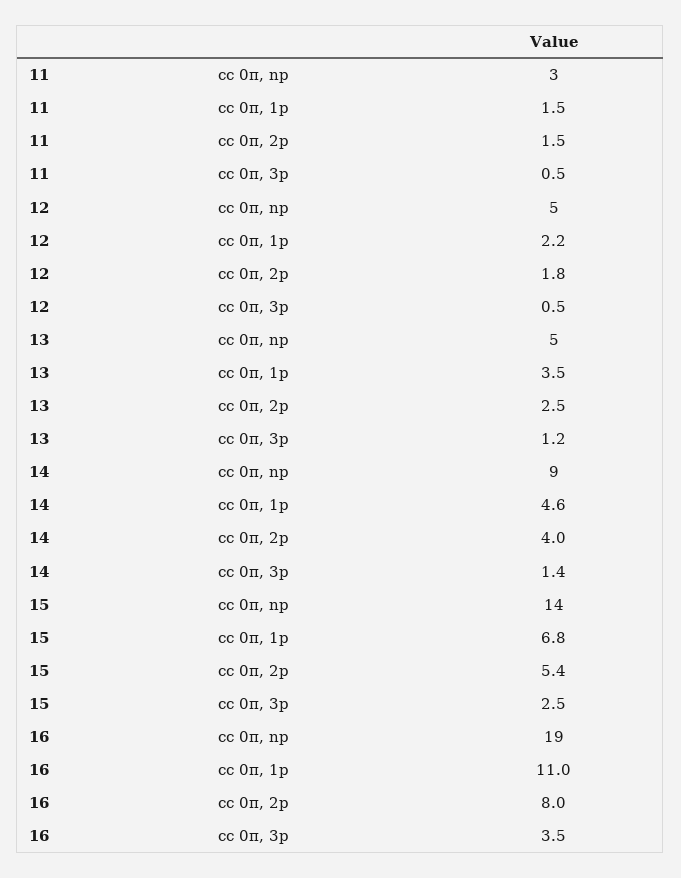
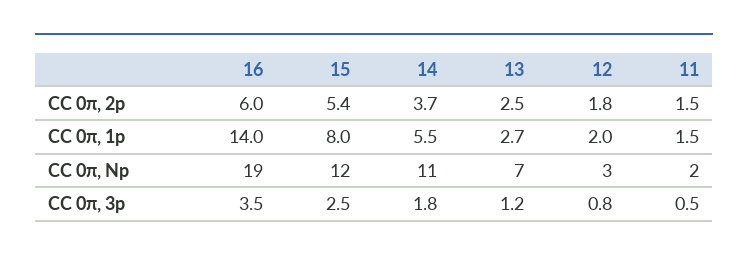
11, cc 0π, np: 3 -> 2
12, cc 0π, np: 5 -> 3
12, cc 0π, 1p: 2.2 -> 2
12, cc 0π, 3p: 0.5 -> 0.8
13, cc 0π, np: 5 -> 7
13, cc 0π, 1p: 3.5 -> 2.7
14, cc 0π, np: 9 -> 11
14, cc 0π, 1p: 4.6 -> 5.5
14, cc 0π, 2p: 4 -> 3.7
14, cc 0π, 3p: 1.4 -> 1.8
15, cc 0π, np: 14 -> 12
15, cc 0π, 1p: 6.8 -> 8
16, cc 0π, 1p: 11 -> 14
16, cc 0π, 2p: 8 -> 6

